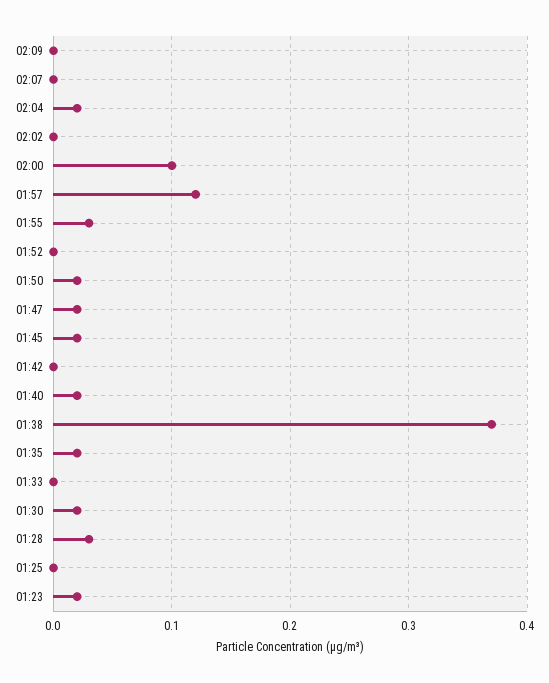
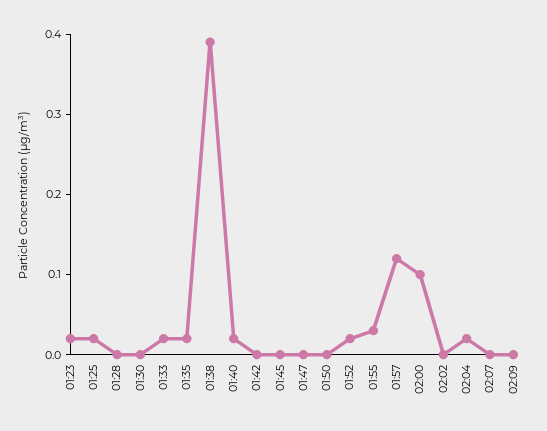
01:52: 0 -> 0.02
01:50: 0.02 -> 0
01:47: 0.02 -> 0
01:45: 0.02 -> 0
01:38: 0.37 -> 0.39
01:33: 0 -> 0.02
01:30: 0.02 -> 0
01:28: 0.03 -> 0
01:25: 0 -> 0.02

